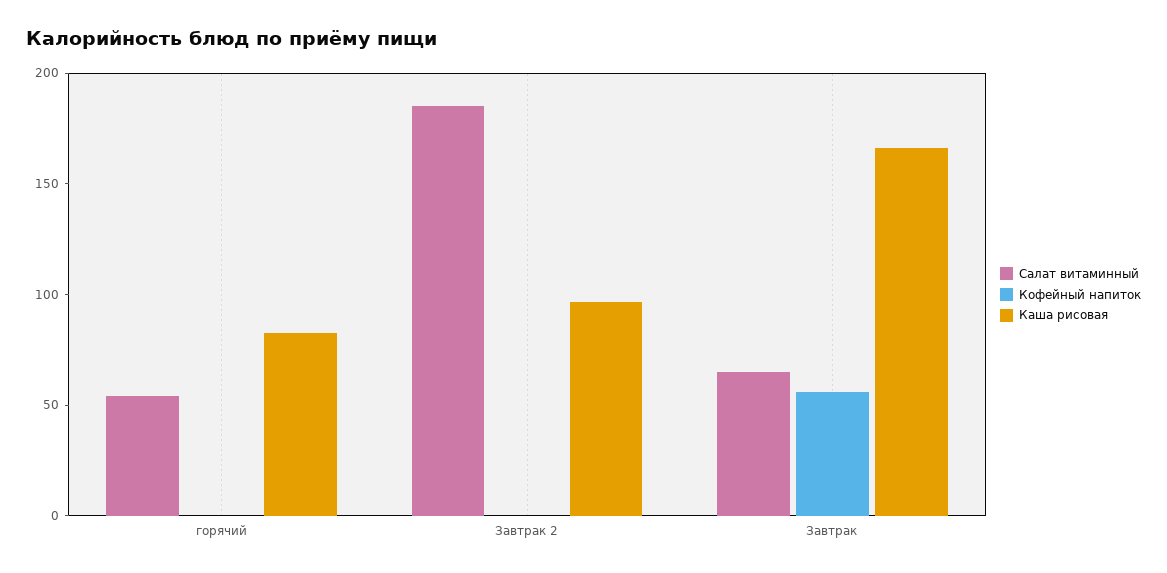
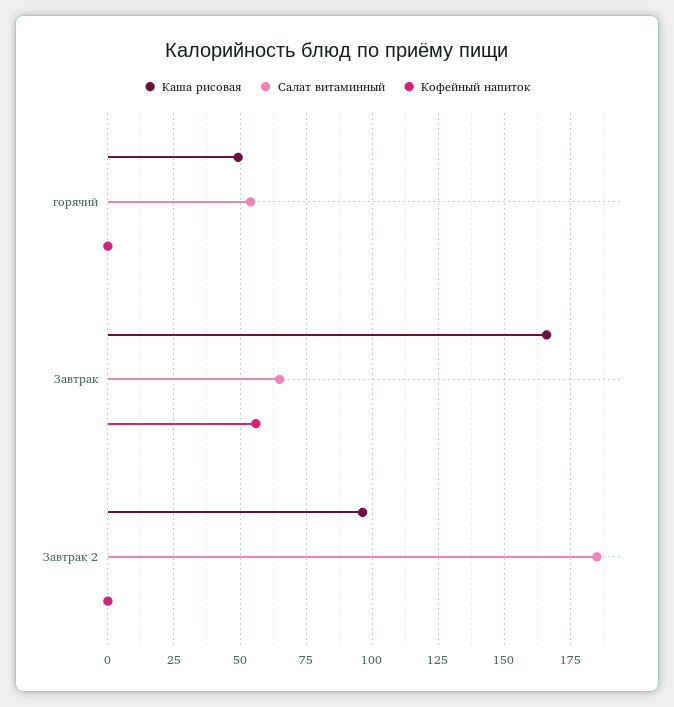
Каша рисовая, горячий: 80 -> 50

